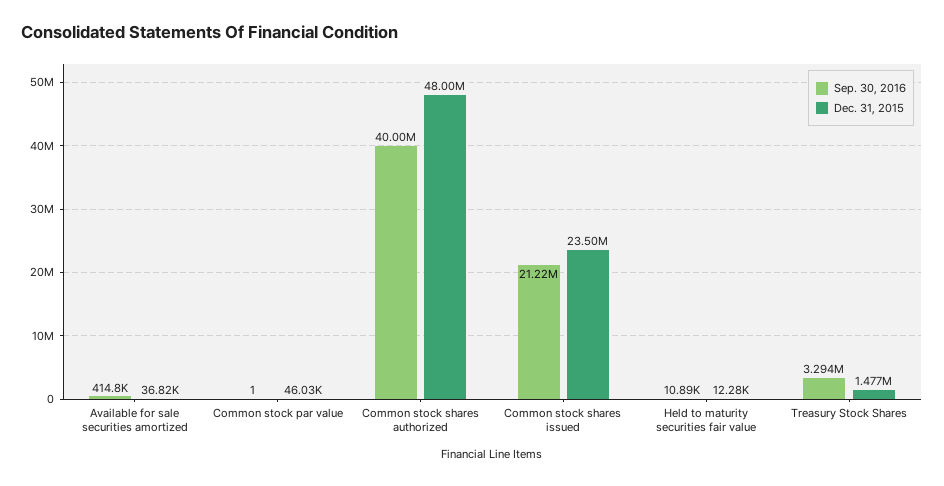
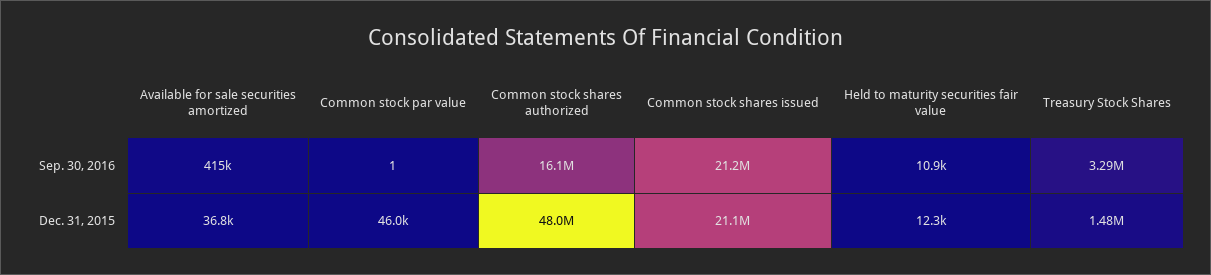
Sep. 30, 2016, Common stock shares authorized: 40000000 -> 16100000
Dec. 31, 2015, Common stock shares issued: 23500000 -> 21100000

